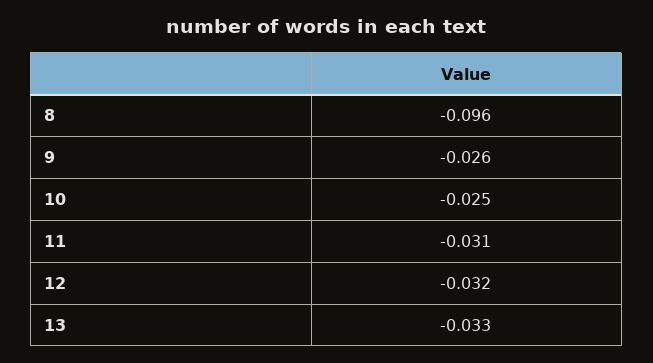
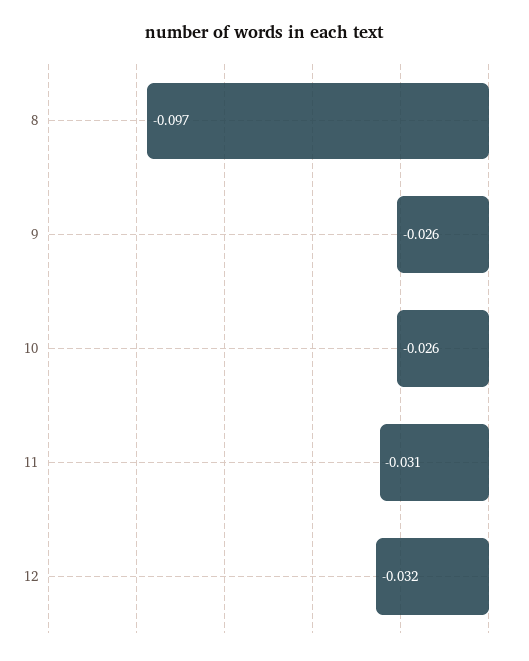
8: -0.096 -> -0.097
10: -0.025 -> -0.026
13: -0.033 -> none

